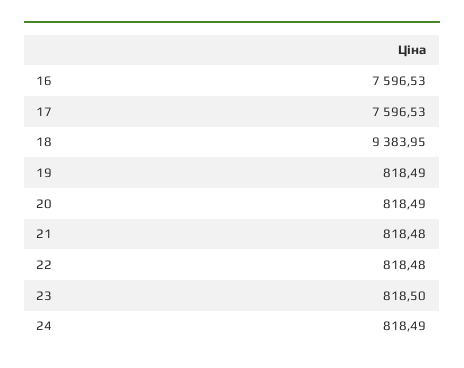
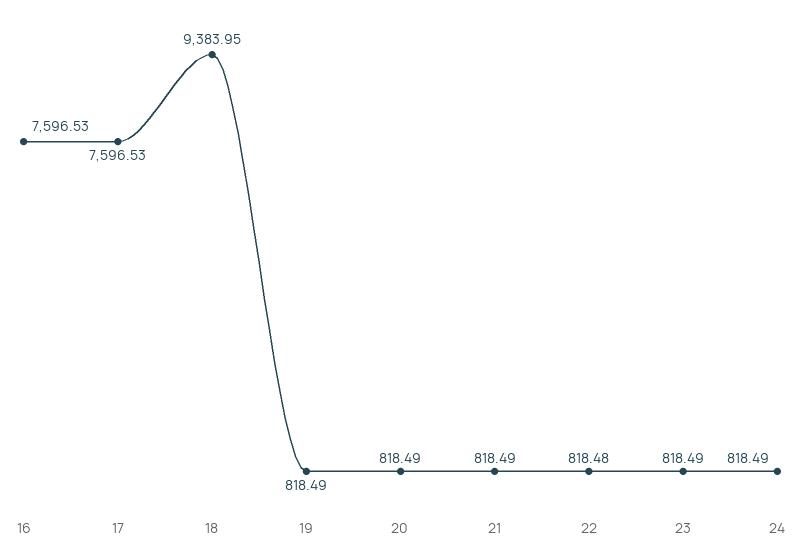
21: 818.48 -> 818.49
23: 818.5 -> 818.49

